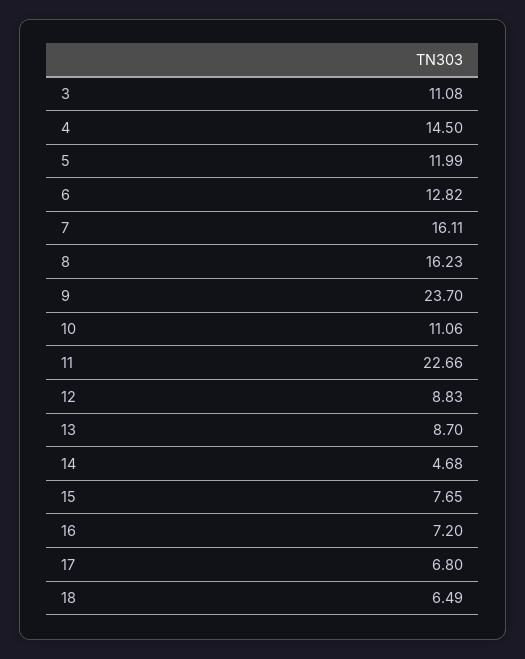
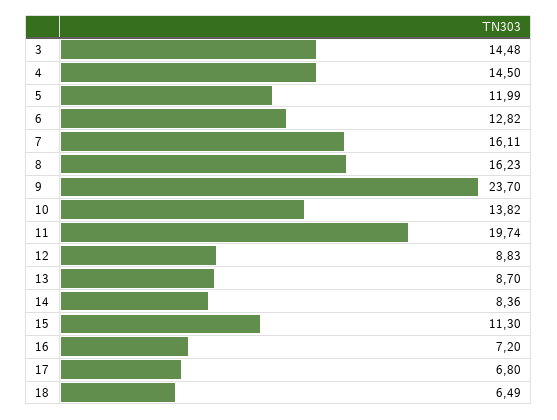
3: 11.08 -> 14.48
10: 11.06 -> 13.82
11: 22.66 -> 19.74
14: 4.68 -> 8.36
15: 7.65 -> 11.3

